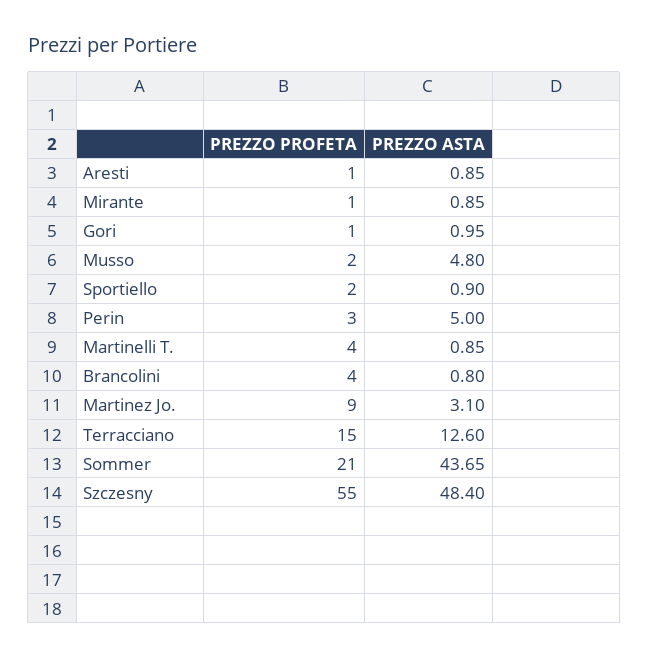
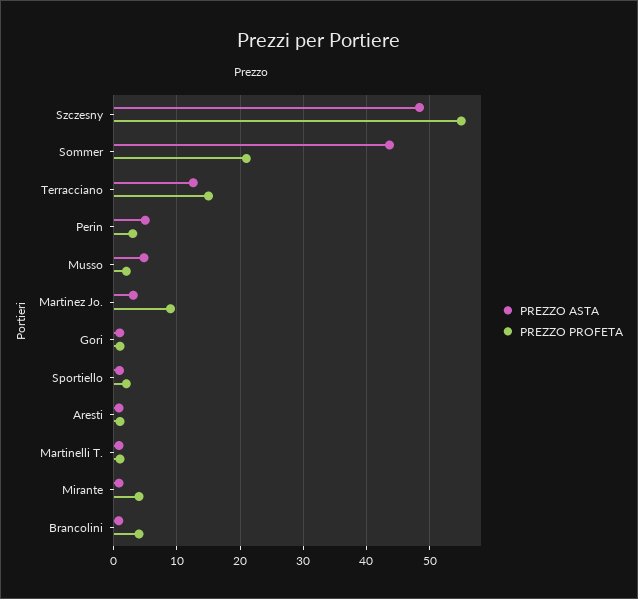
PREZZO PROFETA, Mirante: 1 -> 4
PREZZO PROFETA, Martinelli T.: 4 -> 1

